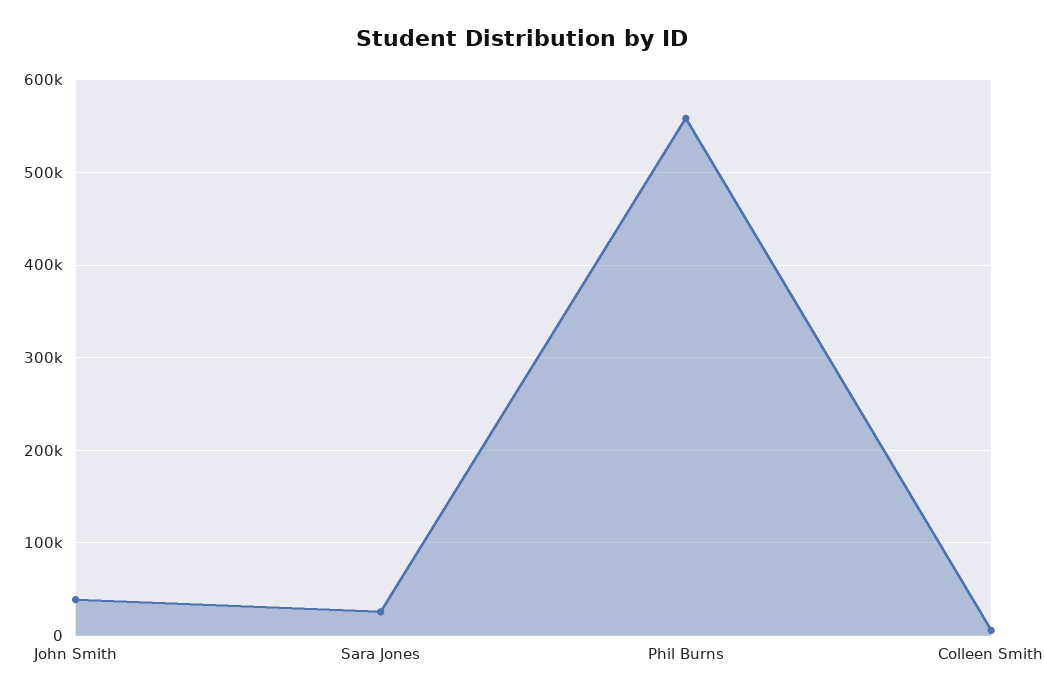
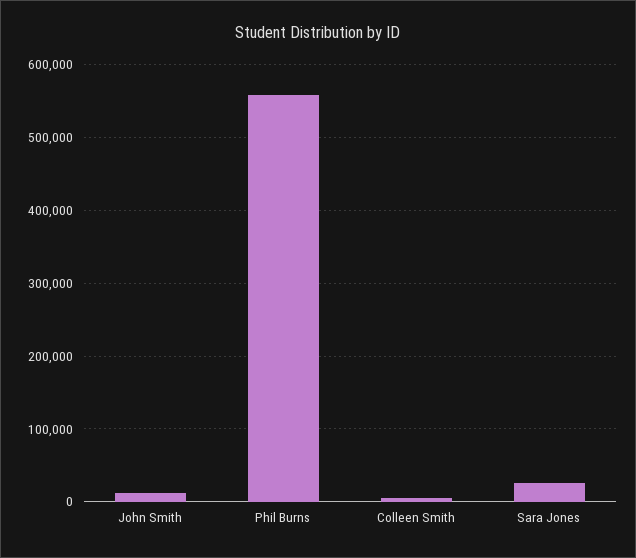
John Smith: 40000 -> 10000

